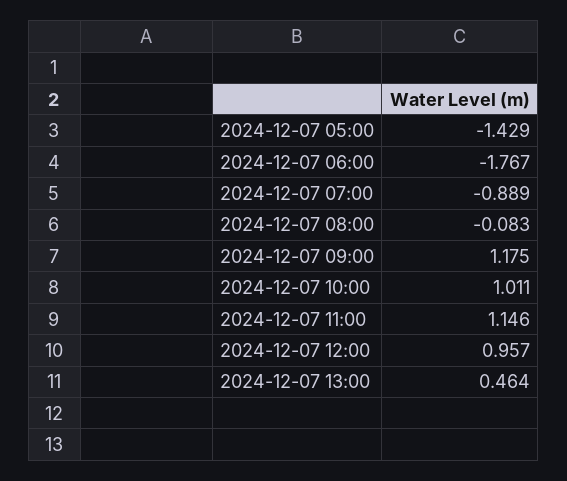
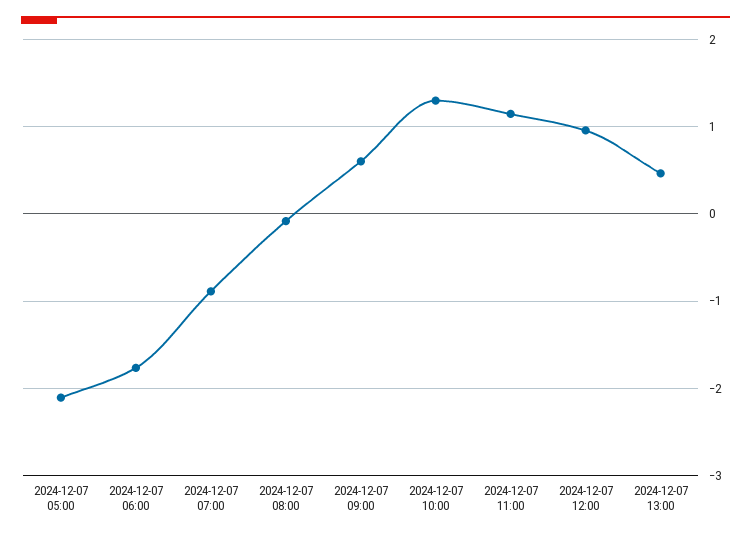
2024-12-07 05:00: -1.429 -> -2.1
2024-12-07 09:00: 1.175 -> 0.6
2024-12-07 10:00: 1.011 -> 1.3

